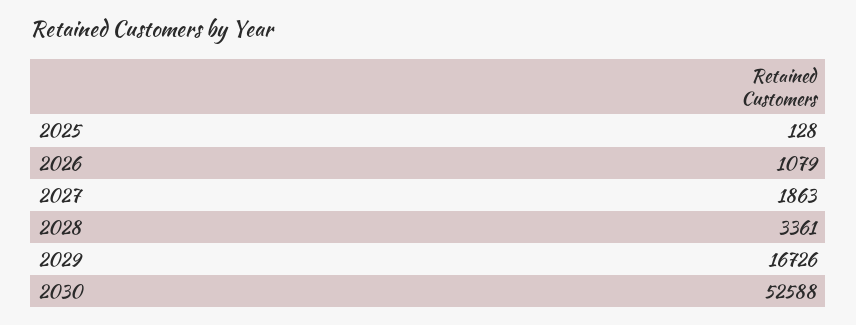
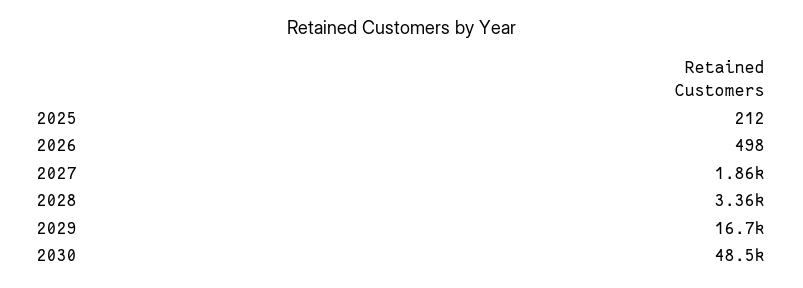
2025: 128 -> 212
2026: 1079 -> 498
2030: 52588 -> 48500

